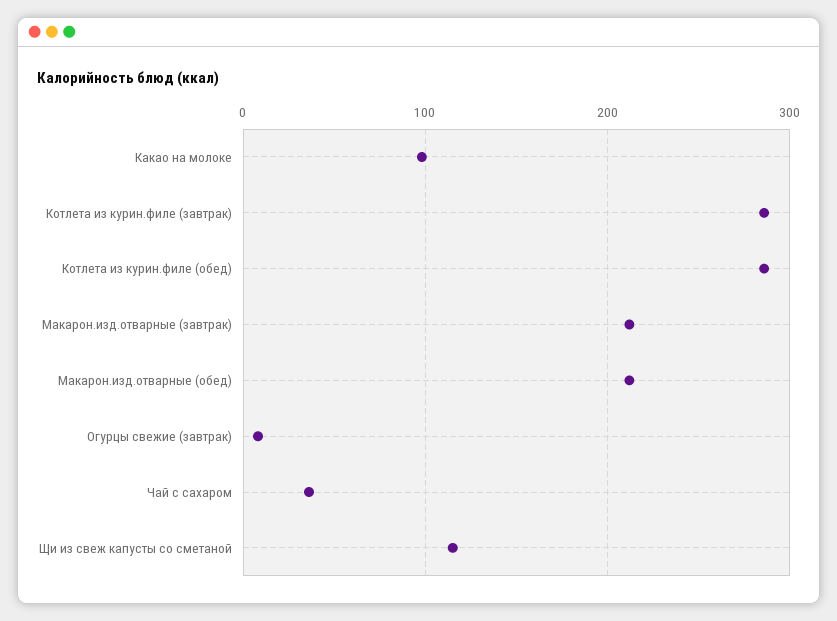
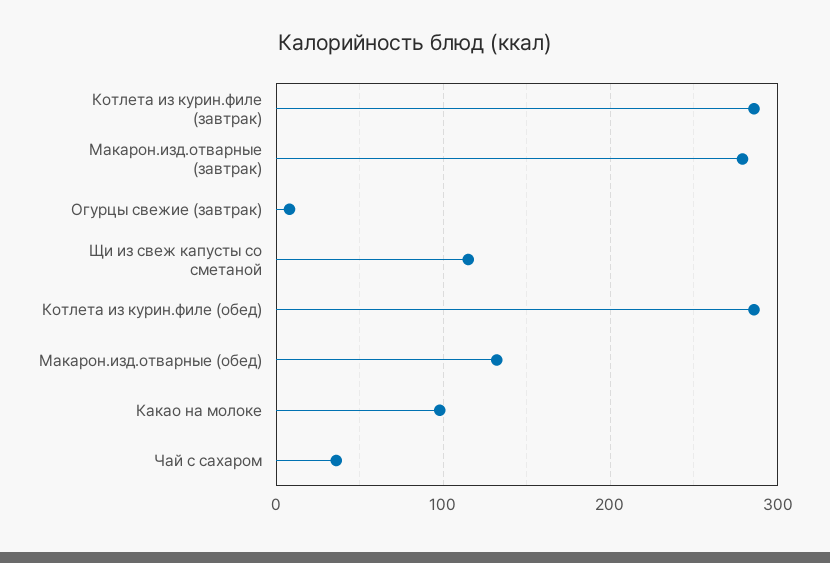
Макарон.изд.отварные (завтрак): 210 -> 280
Макарон.изд.отварные (обед): 210 -> 130

